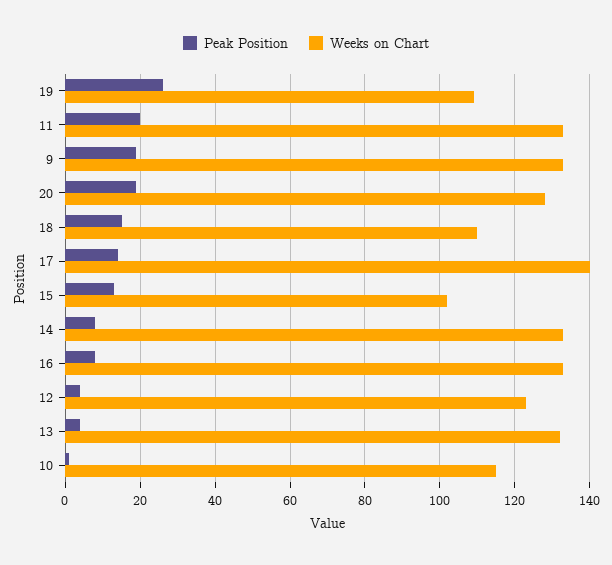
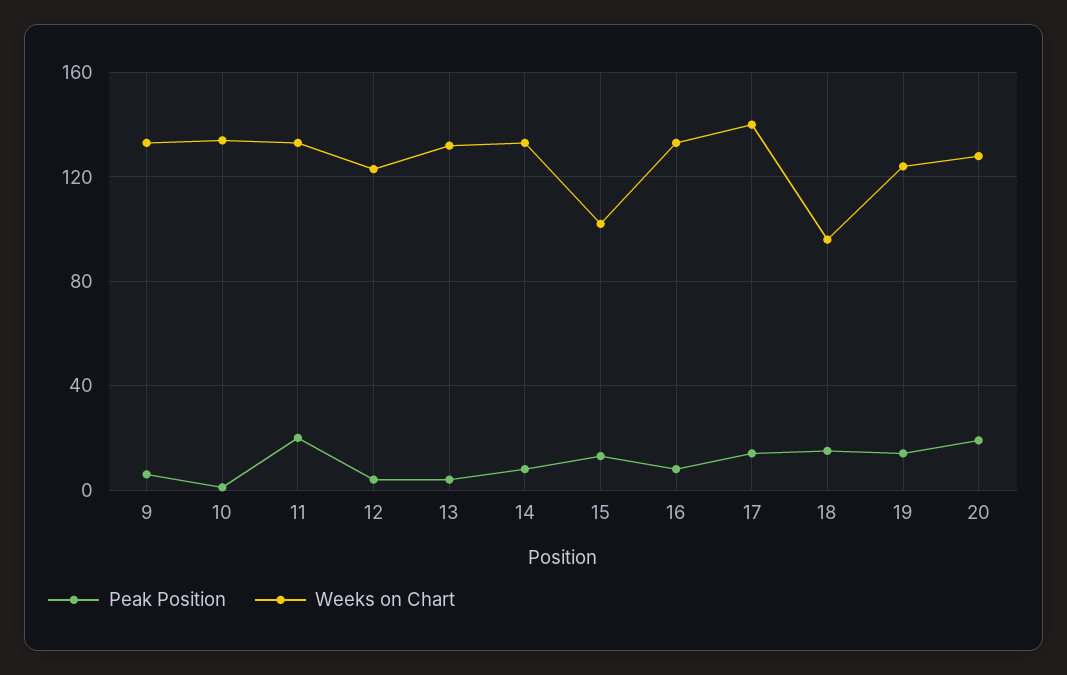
Peak Position, 19: 25 -> 15
Weeks on Chart, 19: 110 -> 125
Peak Position, 9: 20 -> 5
Weeks on Chart, 18: 110 -> 95
Weeks on Chart, 10: 115 -> 135

